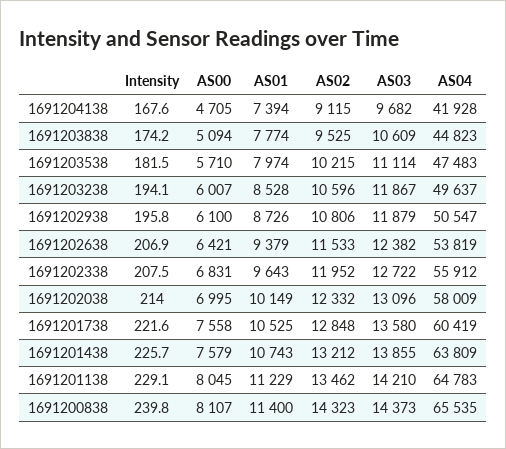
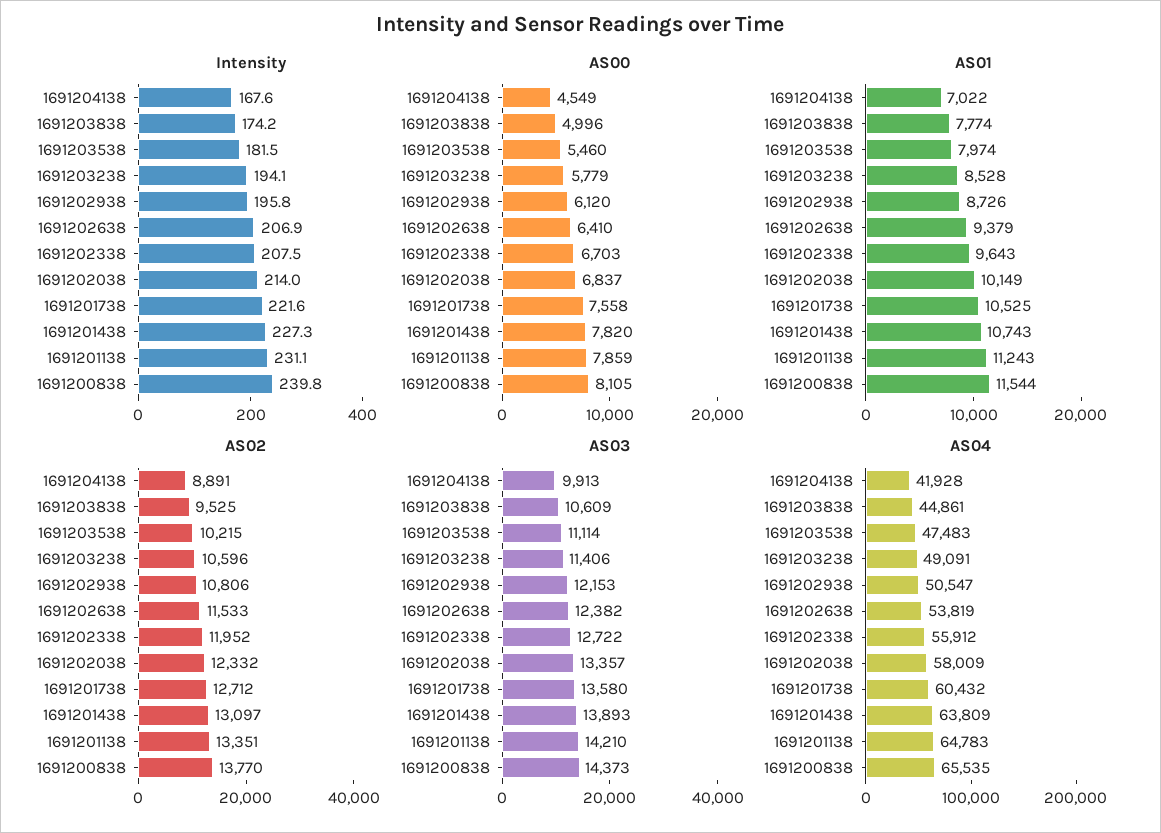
AS00, 1691204138: 4705 -> 4549
AS01, 1691204138: 7394 -> 7022
AS02, 1691204138: 9115 -> 8891
AS03, 1691204138: 9682 -> 9913
AS00, 1691203838: 5094 -> 4996
AS04, 1691203838: 44823 -> 44861
AS00, 1691203538: 5710 -> 5460
AS00, 1691203238: 6007 -> 5779
AS03, 1691203238: 11867 -> 11406
AS04, 1691203238: 49637 -> 49091
AS00, 1691202938: 6100 -> 6120
AS03, 1691202938: 11879 -> 12153
AS00, 1691202638: 6421 -> 6410
AS00, 1691202338: 6831 -> 6703
AS00, 1691202038: 6995 -> 6837
AS03, 1691202038: 13096 -> 13357
AS02, 1691201738: 12848 -> 12712
AS04, 1691201738: 60419 -> 60432
Intensity, 1691201438: 225.7 -> 227.3
AS00, 1691201438: 7579 -> 7820
AS02, 1691201438: 13212 -> 13097
AS03, 1691201438: 13855 -> 13893
Intensity, 1691201138: 229.1 -> 231.1
AS00, 1691201138: 8045 -> 7859
AS01, 1691201138: 11229 -> 11243
AS02, 1691201138: 13462 -> 13351
AS00, 1691200838: 8107 -> 8105
AS01, 1691200838: 11400 -> 11544
AS02, 1691200838: 14323 -> 13770

